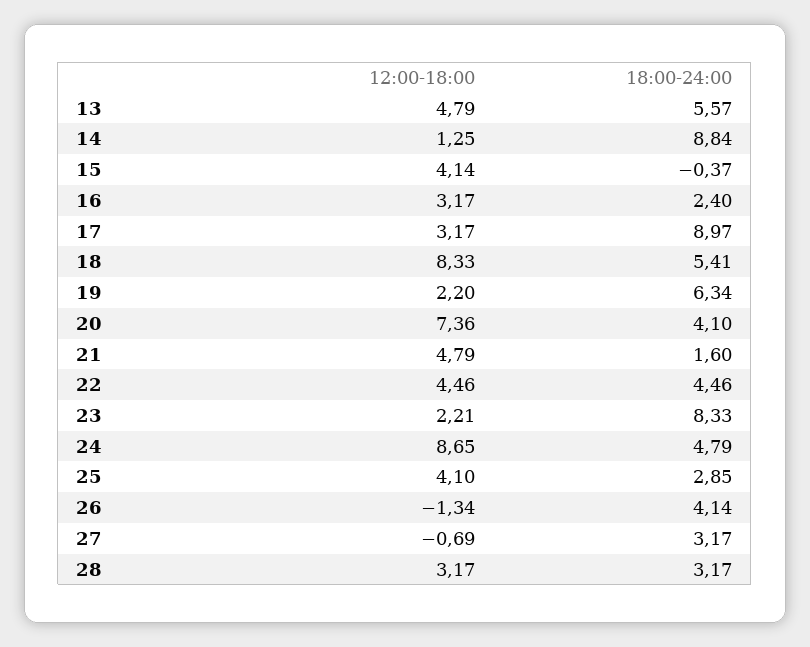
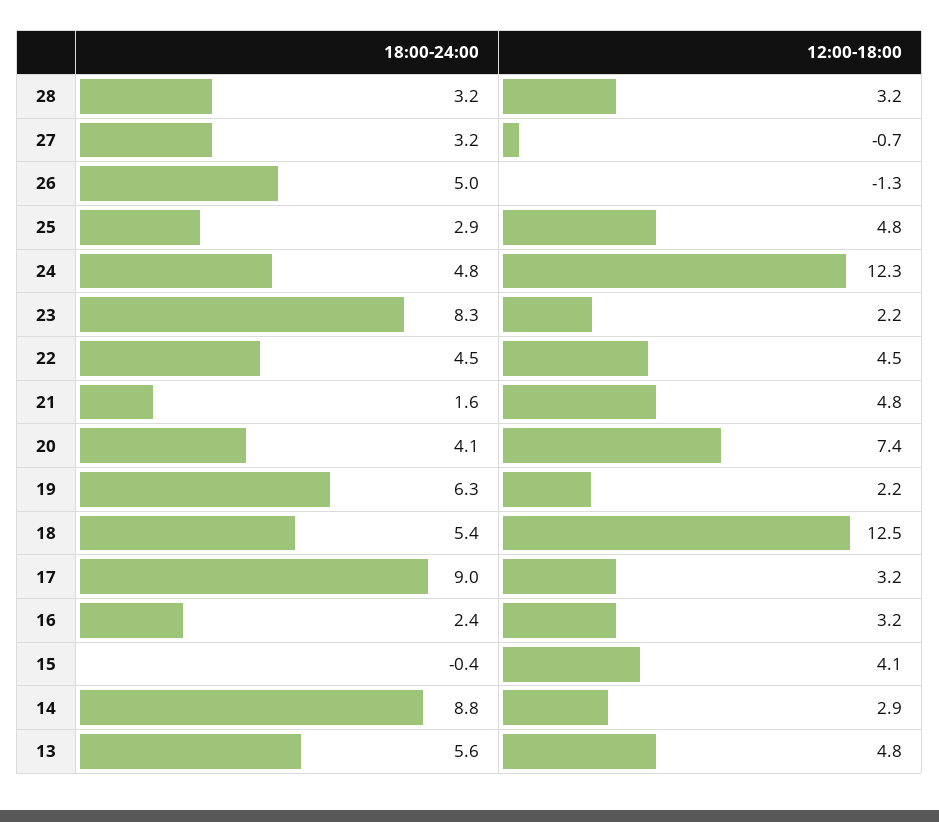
12:00-18:00, 14: 1.25 -> 2.9
12:00-18:00, 18: 8.33 -> 12.5
12:00-18:00, 24: 8.65 -> 12.3
12:00-18:00, 25: 4.1 -> 4.8
18:00-24:00, 26: 4.14 -> 5

